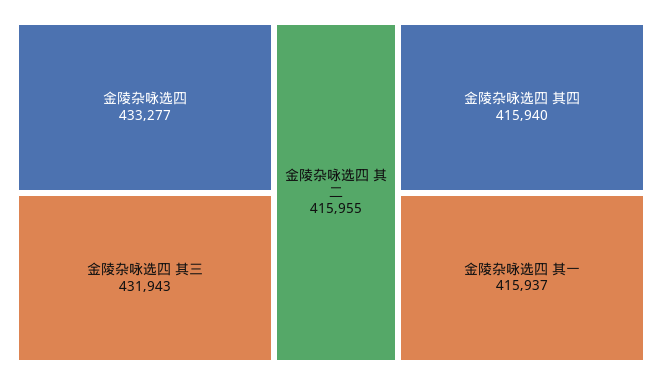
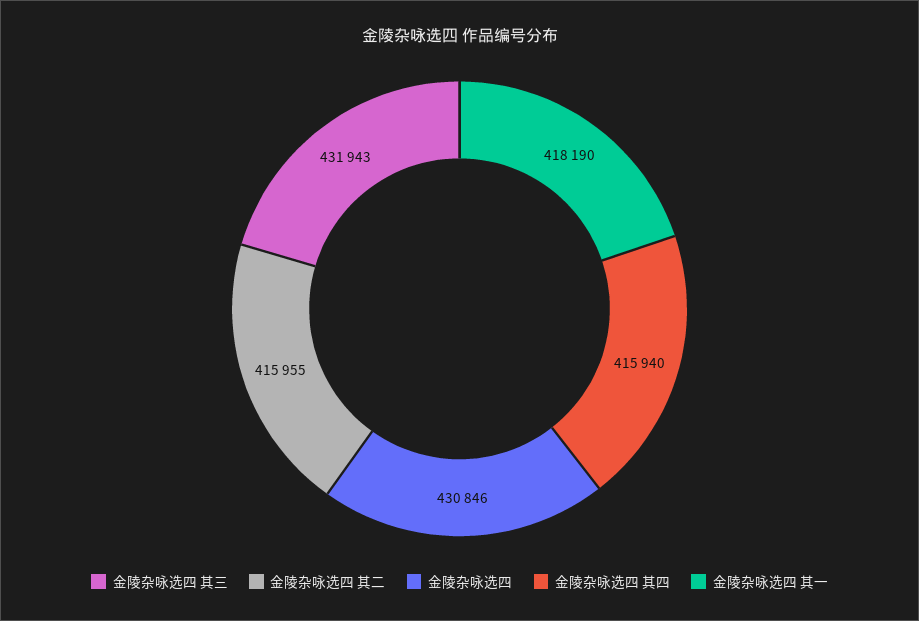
金陵杂咏选四: 433277 -> 430846
金陵杂咏选四 其一: 415937 -> 418190

